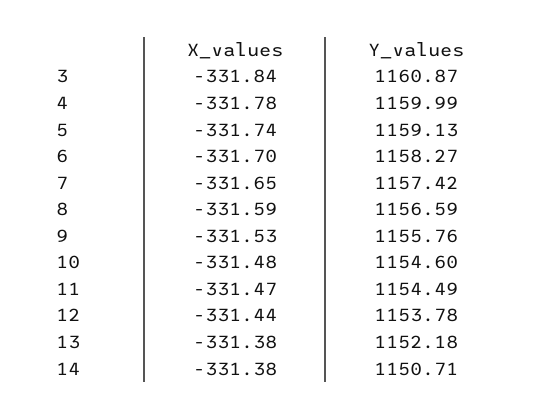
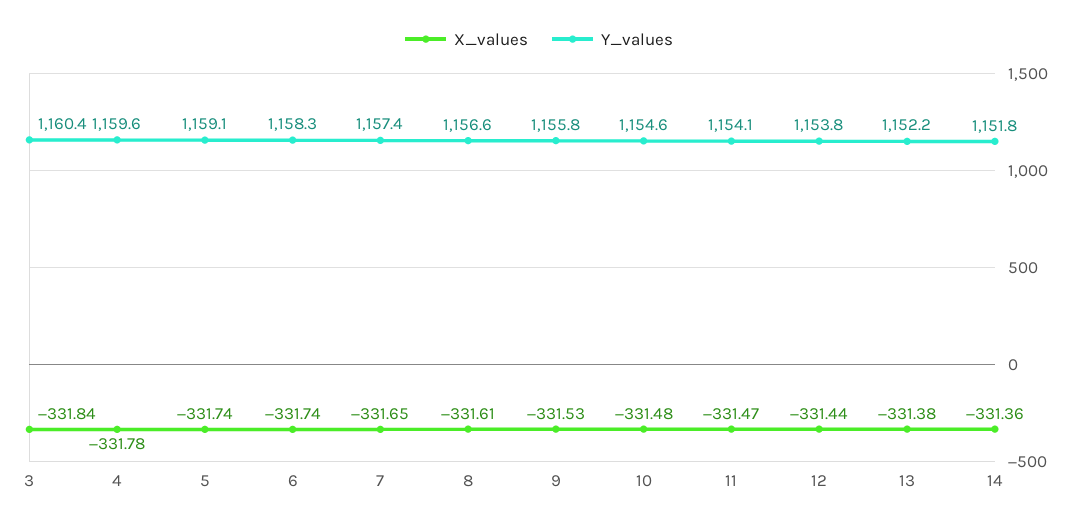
Y_values, 3: 1160.87 -> 1160.4
Y_values, 4: 1159.99 -> 1159.6
X_values, 6: -331.7 -> -331.74
X_values, 8: -331.59 -> -331.61
Y_values, 11: 1154.49 -> 1154.1
X_values, 14: -331.38 -> -331.36
Y_values, 14: 1150.71 -> 1151.8

